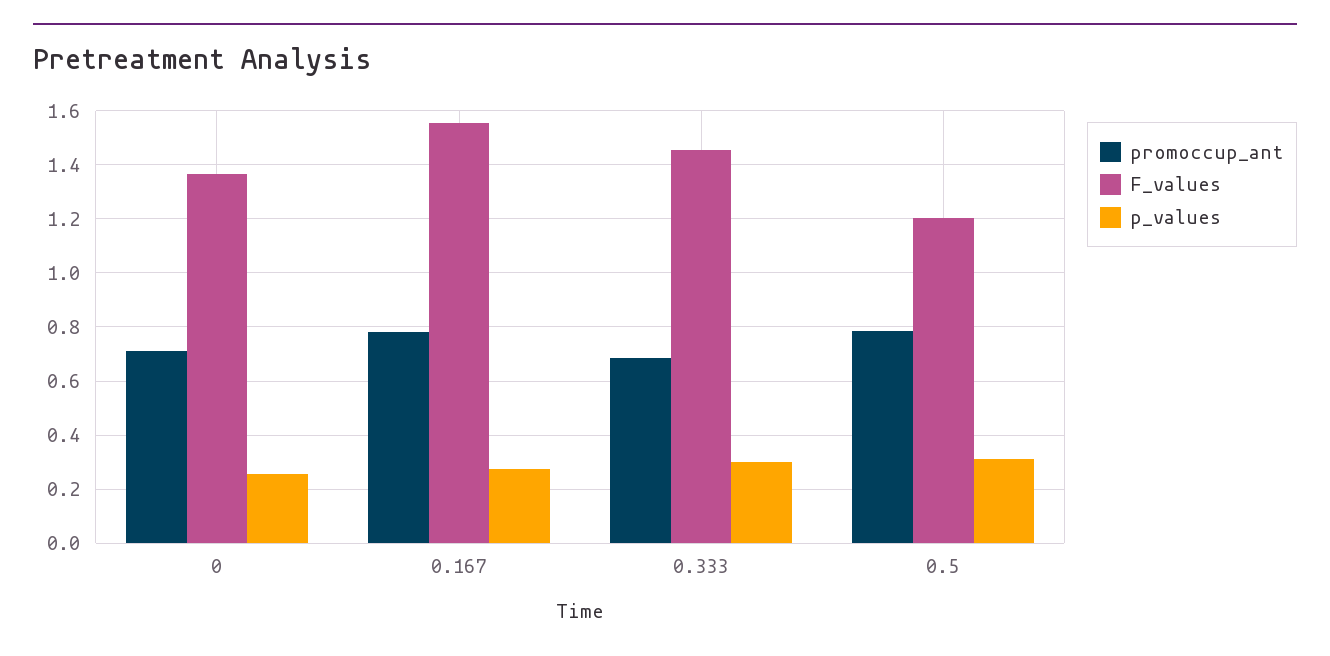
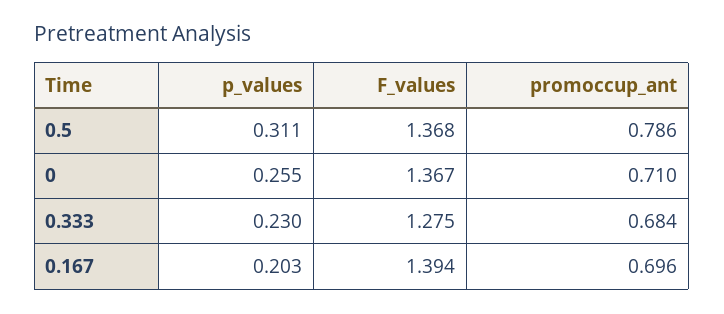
promoccup_ant, 0.167: 0.775 -> 0.696
F_values, 0.167: 1.55 -> 1.394
p_values, 0.167: 0.275 -> 0.203
F_values, 0.333: 1.45 -> 1.275
p_values, 0.333: 0.3 -> 0.23
F_values, 0.5: 1.2 -> 1.368

